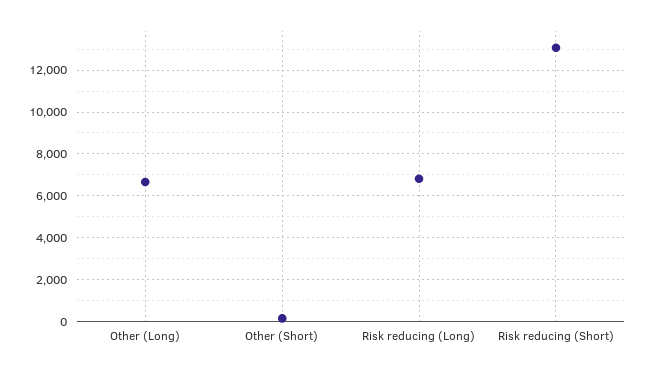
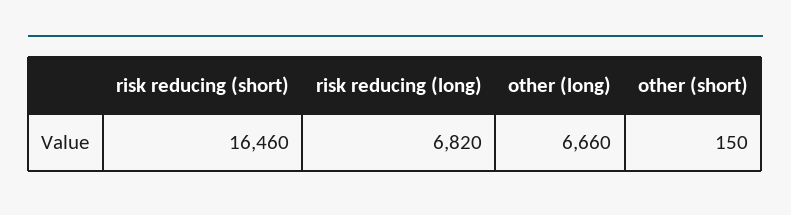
Risk reducing (Short): 13000 -> 16460

